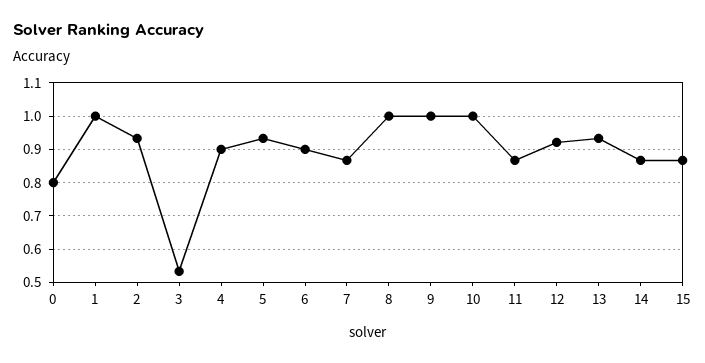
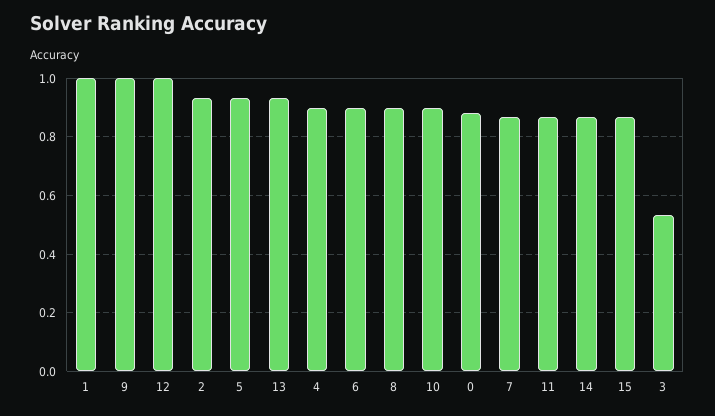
0: 0.8 -> 0.875
8: 1 -> 0.9
10: 1 -> 0.9
12: 0.92 -> 1

